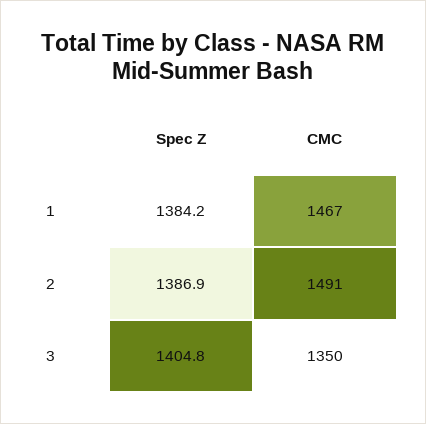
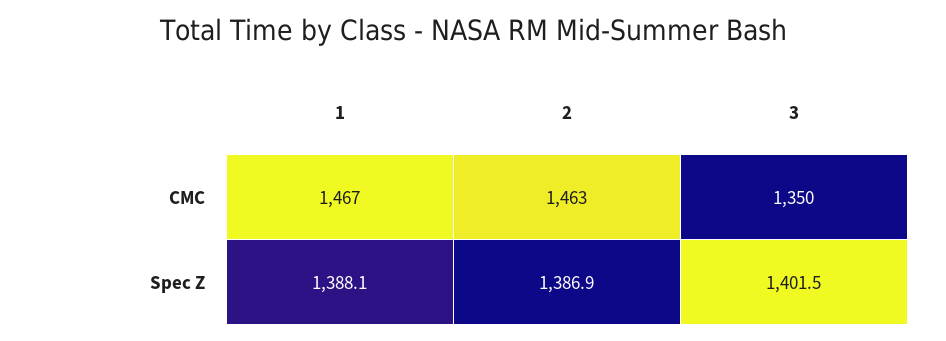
Spec Z, 1: 1384.2 -> 1388.1
CMC, 2: 1491 -> 1463
Spec Z, 3: 1404.8 -> 1401.5

